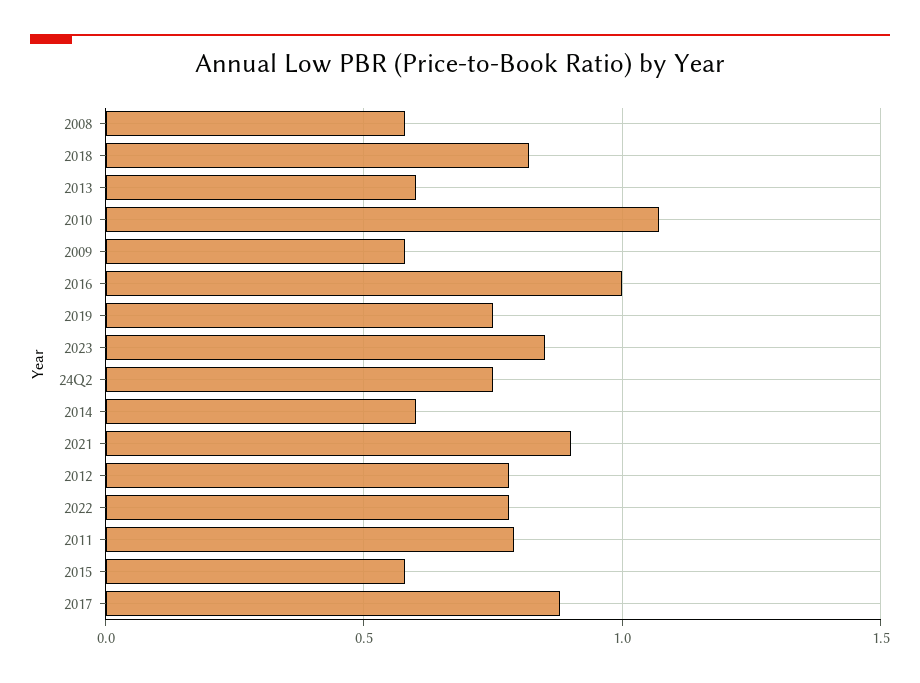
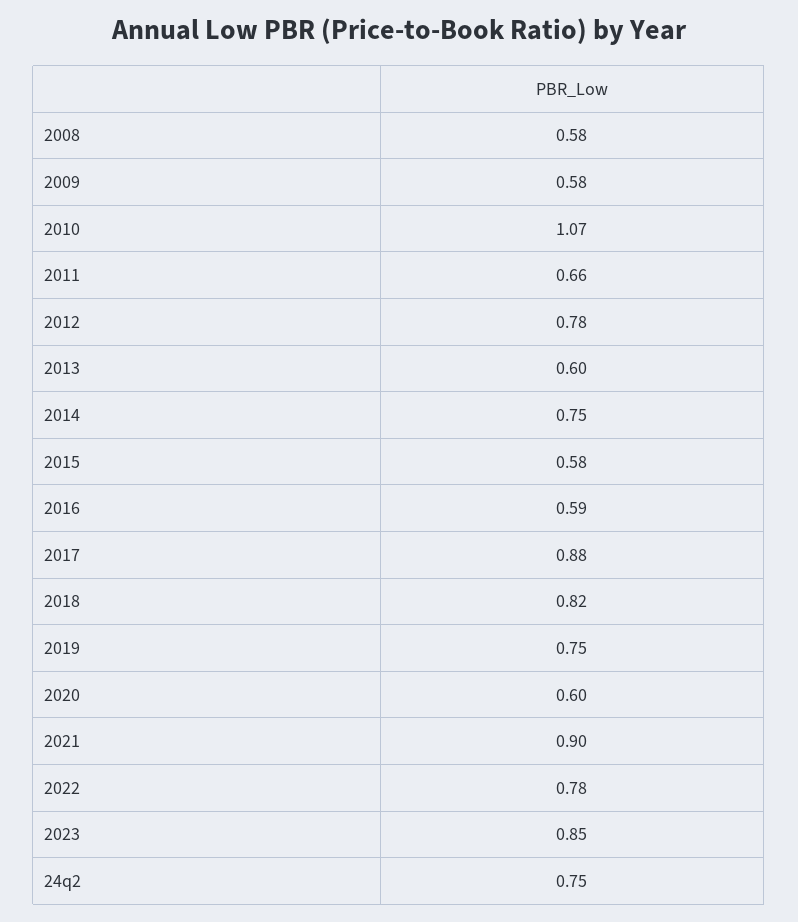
2016: 1 -> 0.59
2014: 0.6 -> 0.75
2011: 0.8 -> 0.66
2020: none -> 0.6

